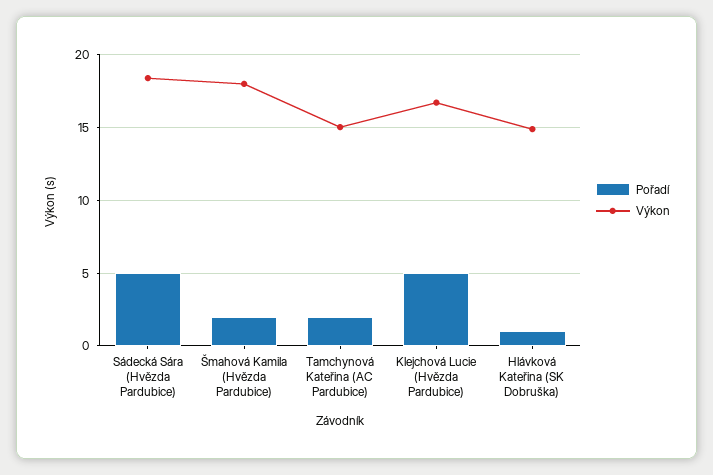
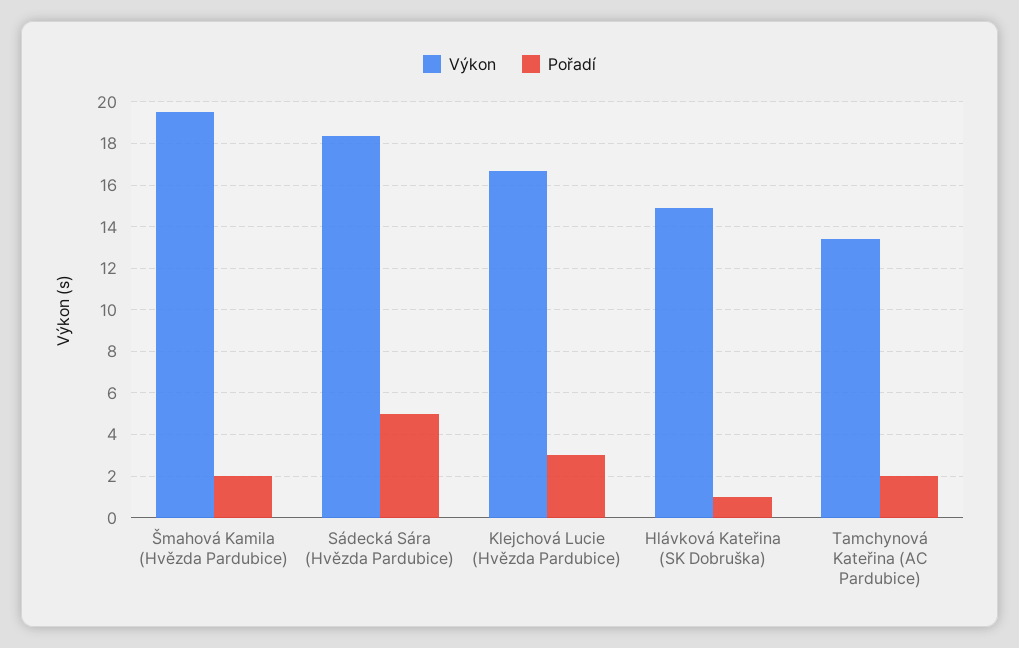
Výkon, Šmahová Kamila (Hvězda Pardubice): 18 -> 19.5
Výkon, Tamchynová Kateřina (AC Pardubice): 15 -> 13.5
Pořadí, Klejchová Lucie (Hvězda Pardubice): 5 -> 3

